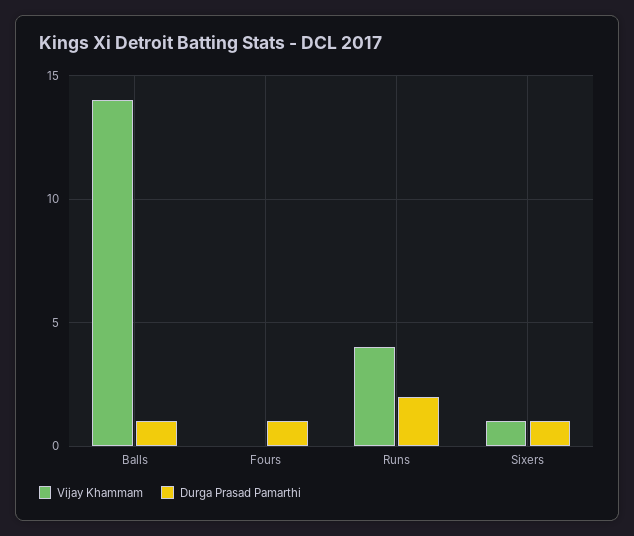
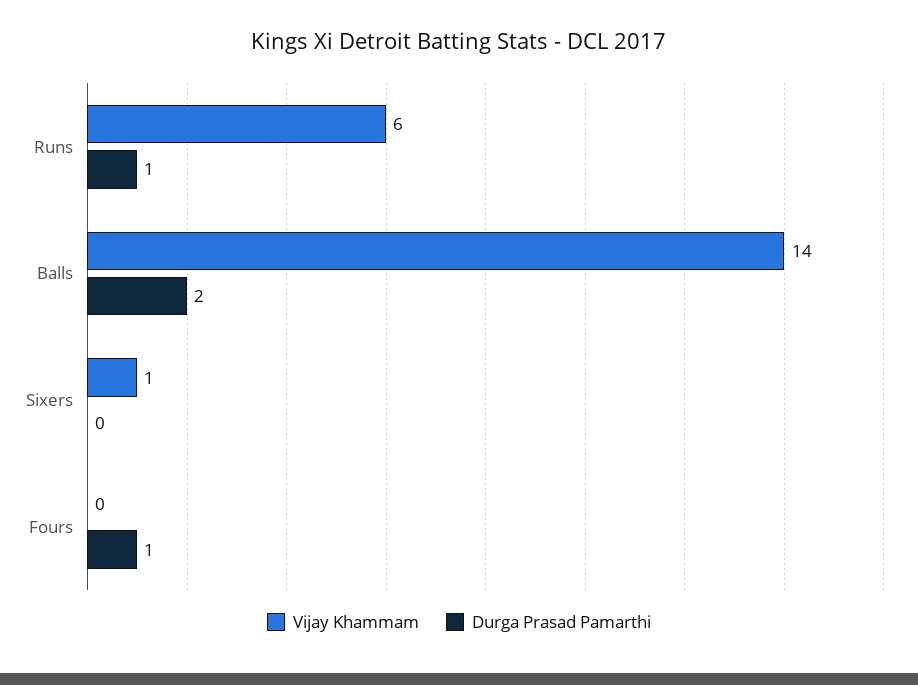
Durga Prasad Pamarthi, Balls: 1 -> 2
Vijay Khammam, Runs: 4 -> 6
Durga Prasad Pamarthi, Runs: 2 -> 1
Durga Prasad Pamarthi, Sixers: 1 -> 0

